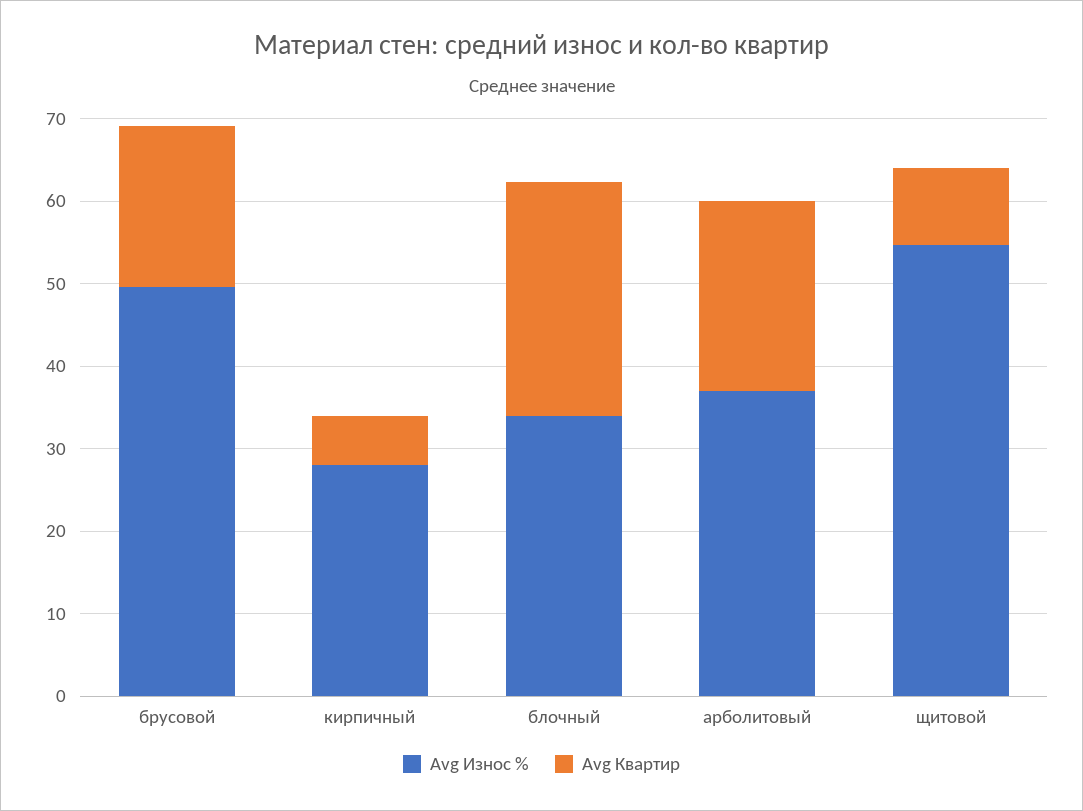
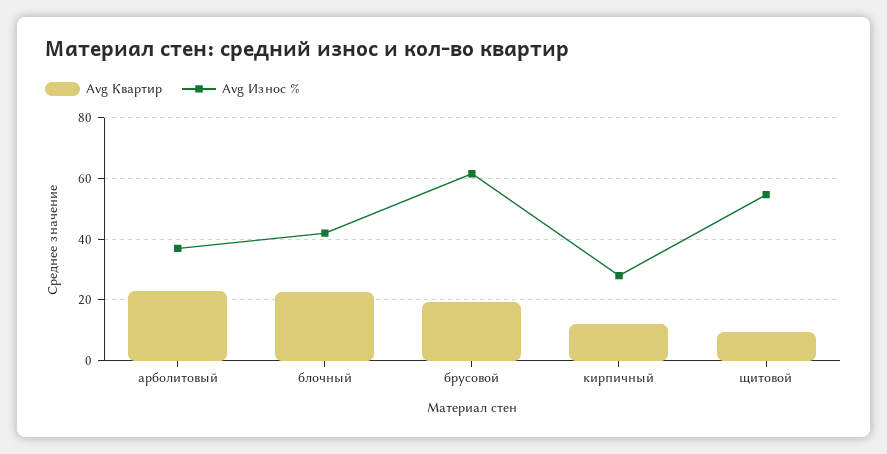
Avg Износ %, брусовой: 50 -> 62
Avg Квартир, кирпичный: 6 -> 12
Avg Износ %, блочный: 34 -> 42
Avg Квартир, блочный: 28 -> 22

